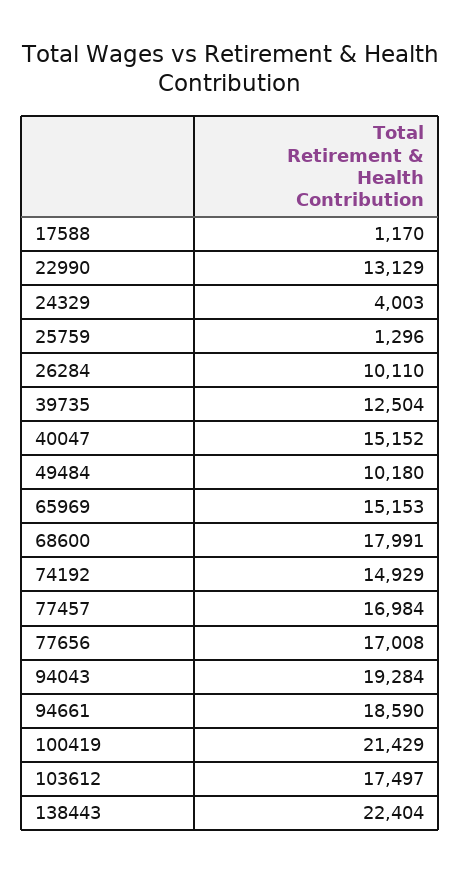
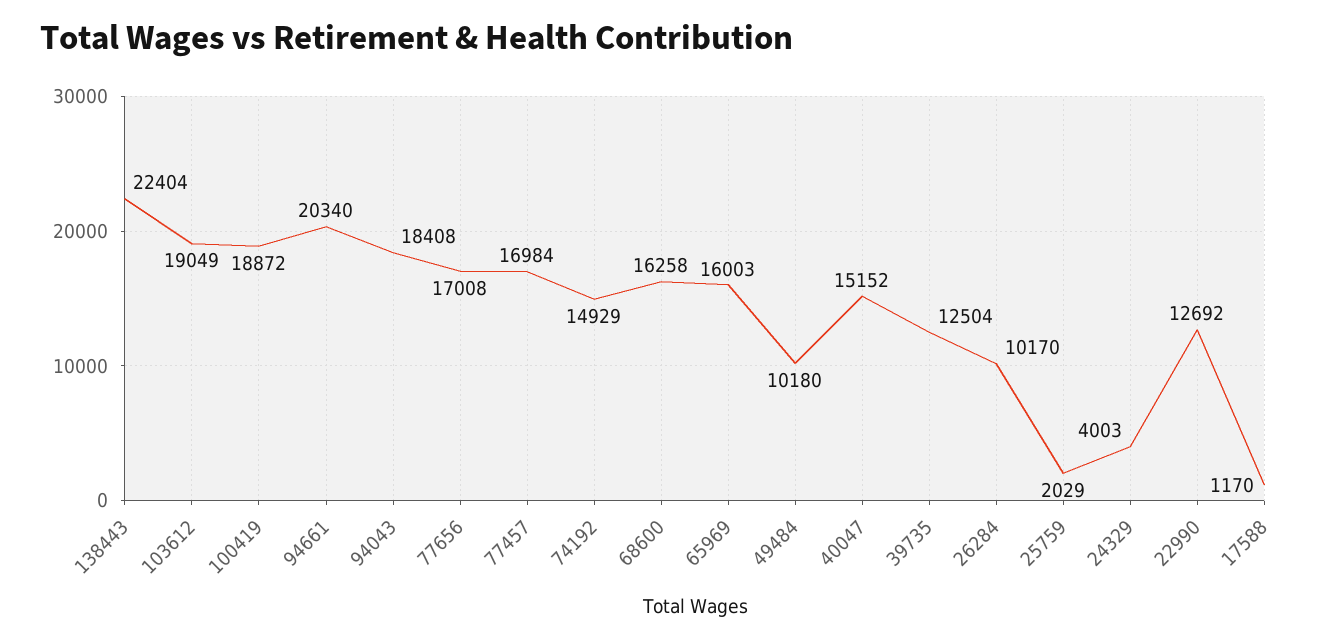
22990: 13129 -> 12692
25759: 1296 -> 2029
26284: 10110 -> 10170
65969: 15153 -> 16003
68600: 17991 -> 16258
94043: 19284 -> 18408
94661: 18590 -> 20340
100419: 21429 -> 18872
103612: 17497 -> 19049

